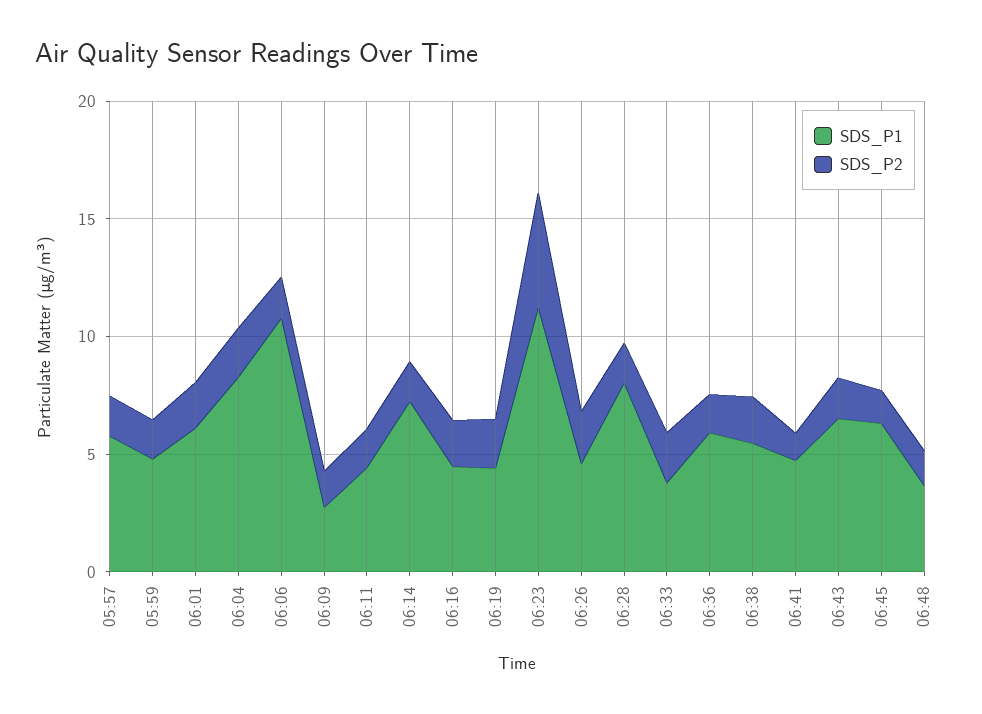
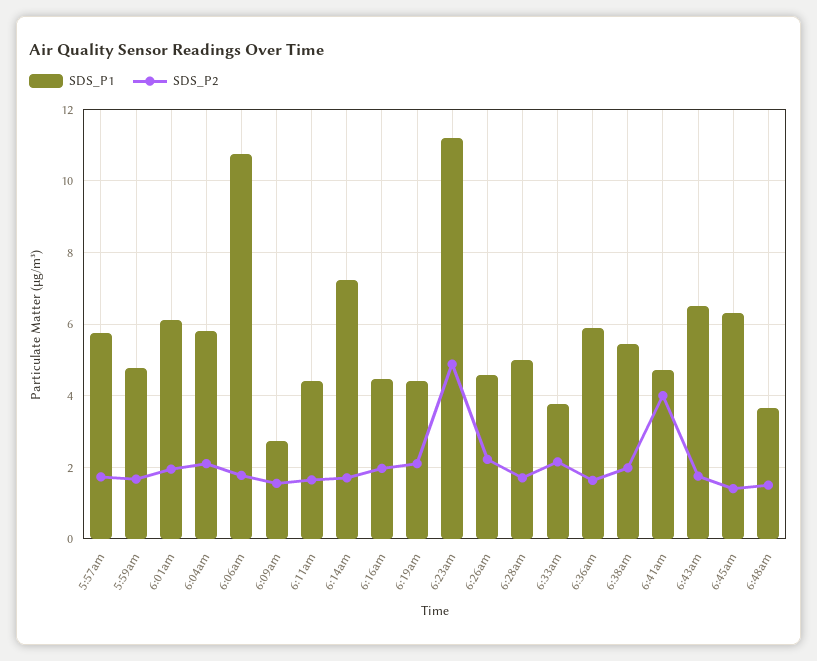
SDS_P1, 06:04: 8 -> 5.8
SDS_P1, 06:28: 8 -> 5
SDS_P2, 06:41: 1 -> 4

